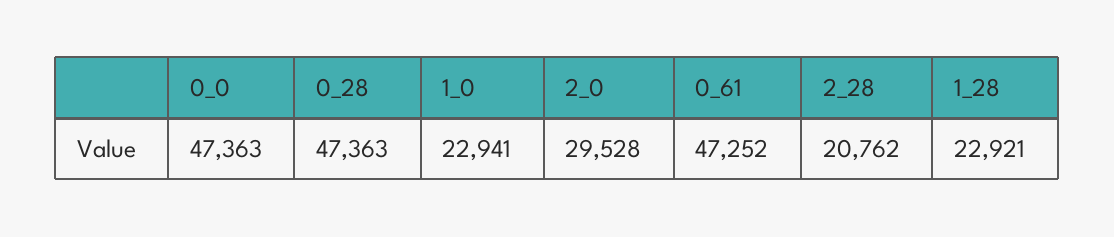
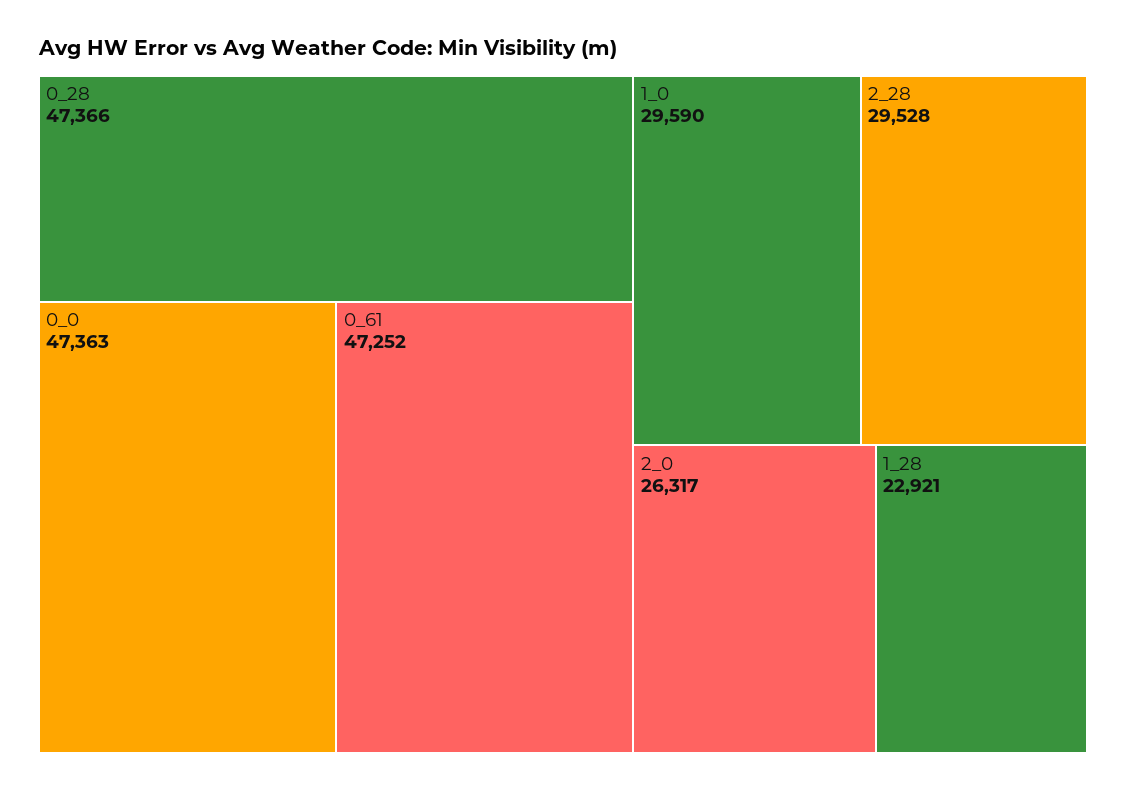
0_28: 47363 -> 47366
1_0: 22941 -> 29590
2_0: 29528 -> 26317
2_28: 20762 -> 29528

